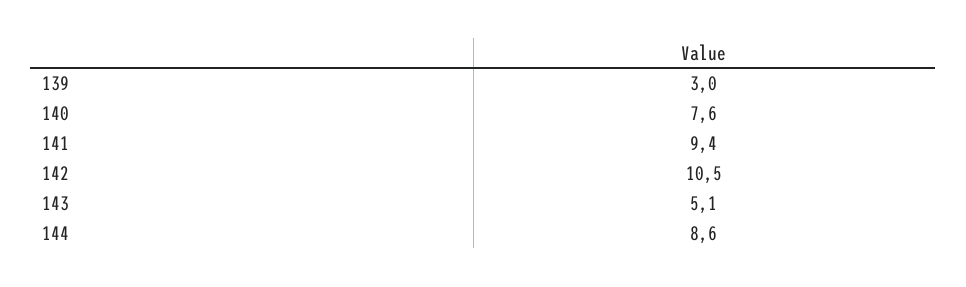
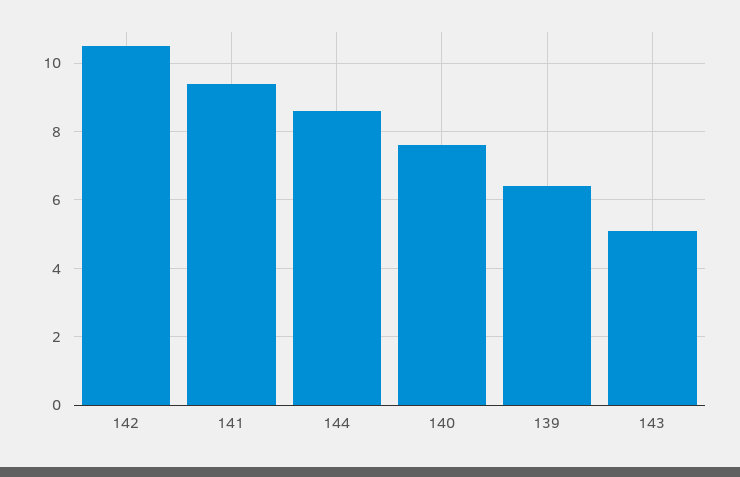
139: 3 -> 6.5

